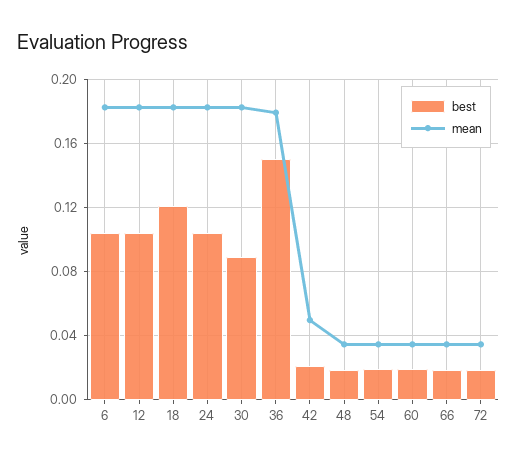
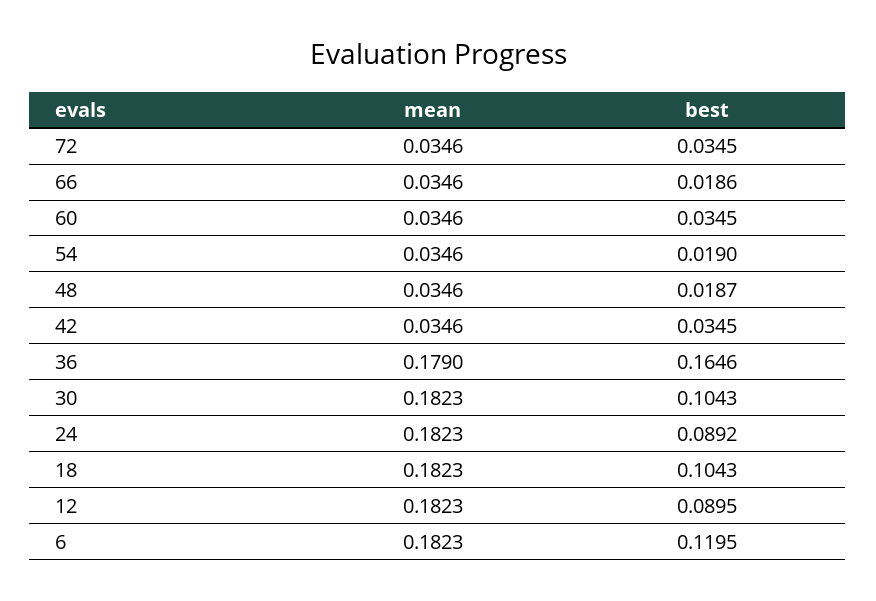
best, 6: 0.105 -> 0.1195
best, 12: 0.105 -> 0.0895
best, 18: 0.12 -> 0.1043
best, 24: 0.105 -> 0.0892
best, 30: 0.09 -> 0.1043
best, 36: 0.15 -> 0.1646
best, 42: 0.02 -> 0.0345
mean, 42: 0.05 -> 0.0346
best, 60: 0.02 -> 0.0345
best, 72: 0.02 -> 0.0345

